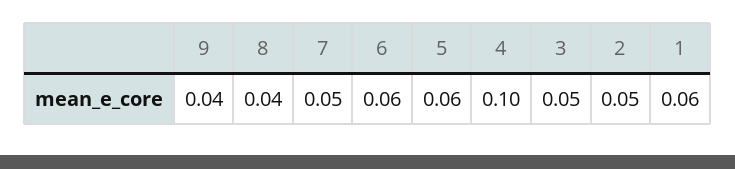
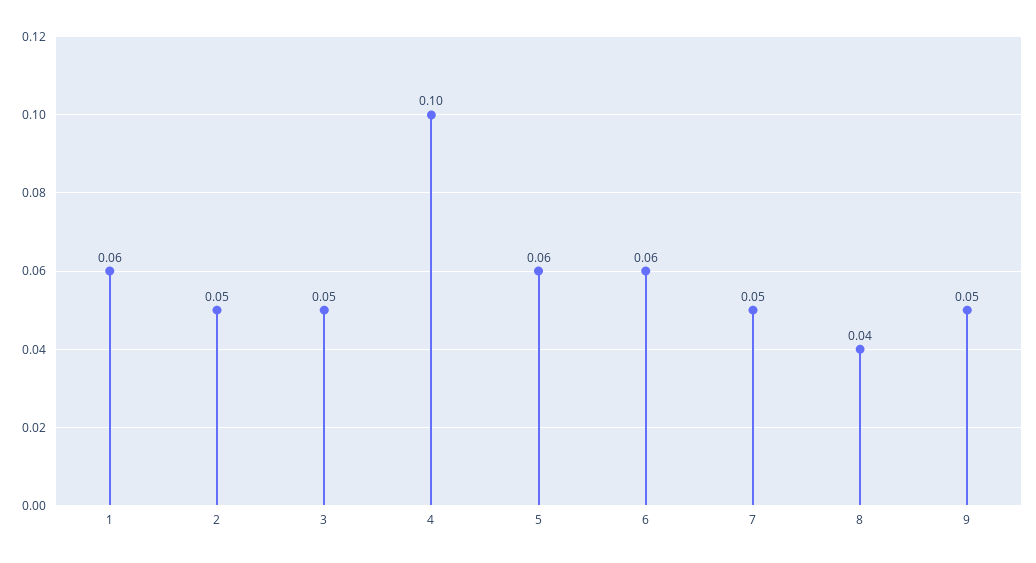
9: 0.04 -> 0.05

